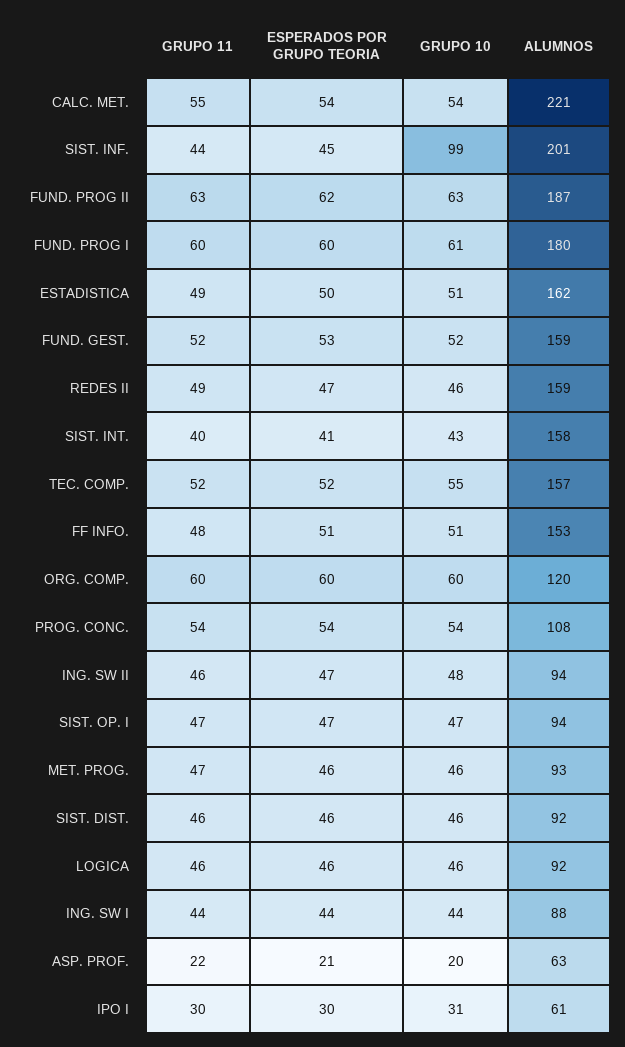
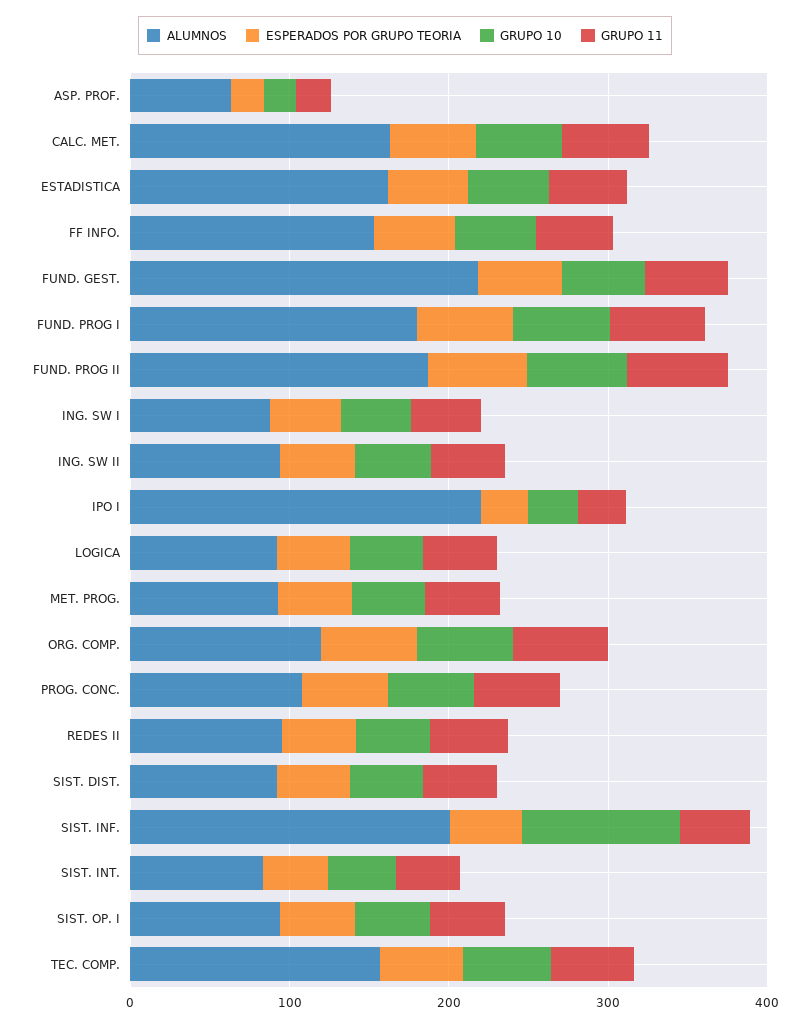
ALUMNOS, CALC. MET.: 221 -> 160
ALUMNOS, FUND. GEST.: 159 -> 220
ALUMNOS, REDES II: 159 -> 100
ALUMNOS, SIST. INT.: 158 -> 80
ALUMNOS, IPO I: 61 -> 220

